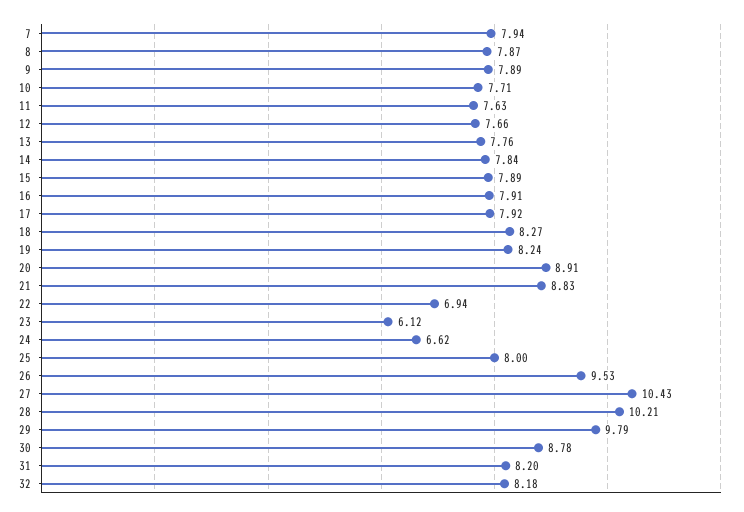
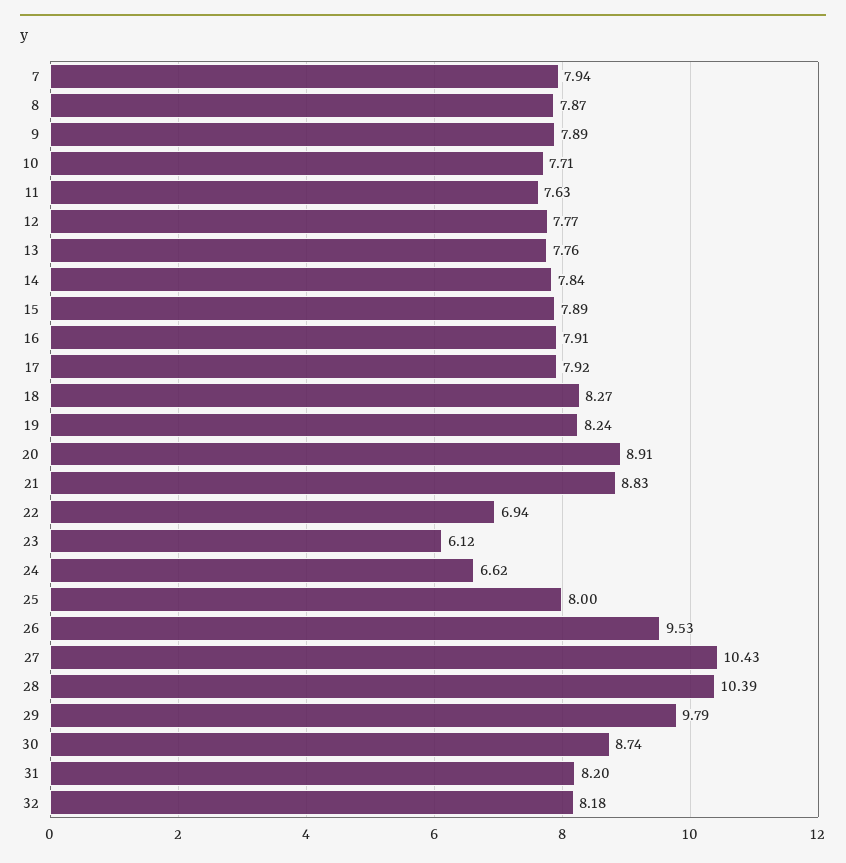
12: 7.66 -> 7.77
28: 10.21 -> 10.39
30: 8.78 -> 8.74

